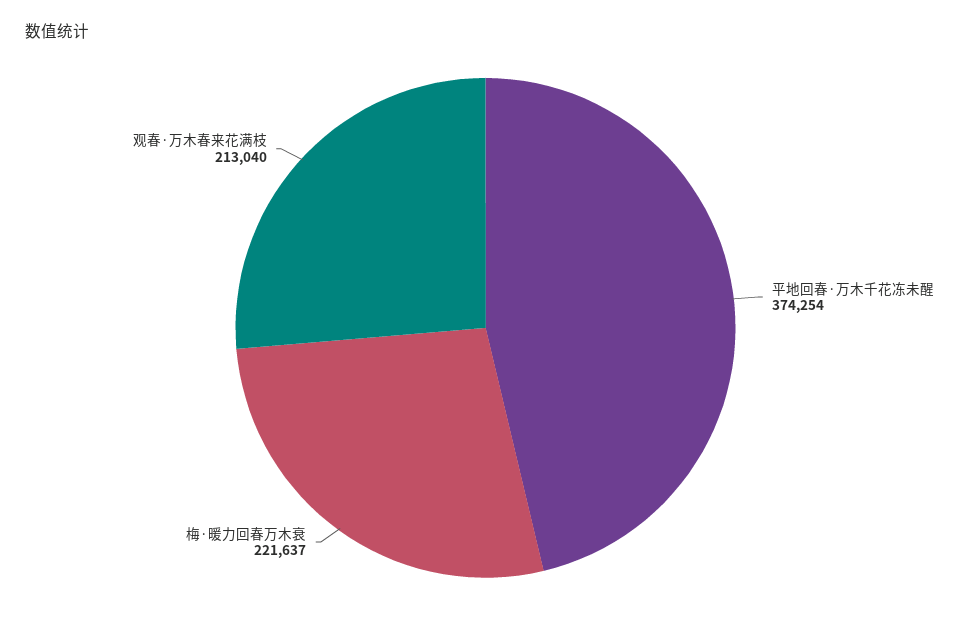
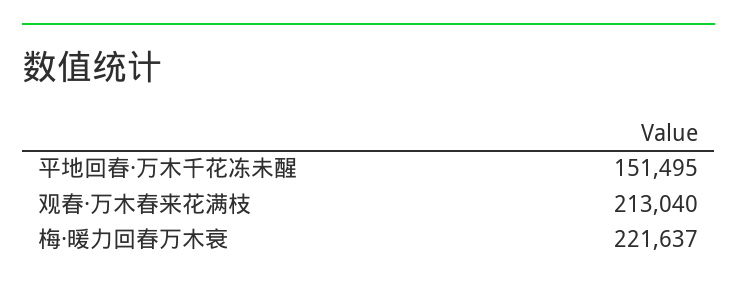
平地回春·万木千花冻未醒: 374254 -> 151495

